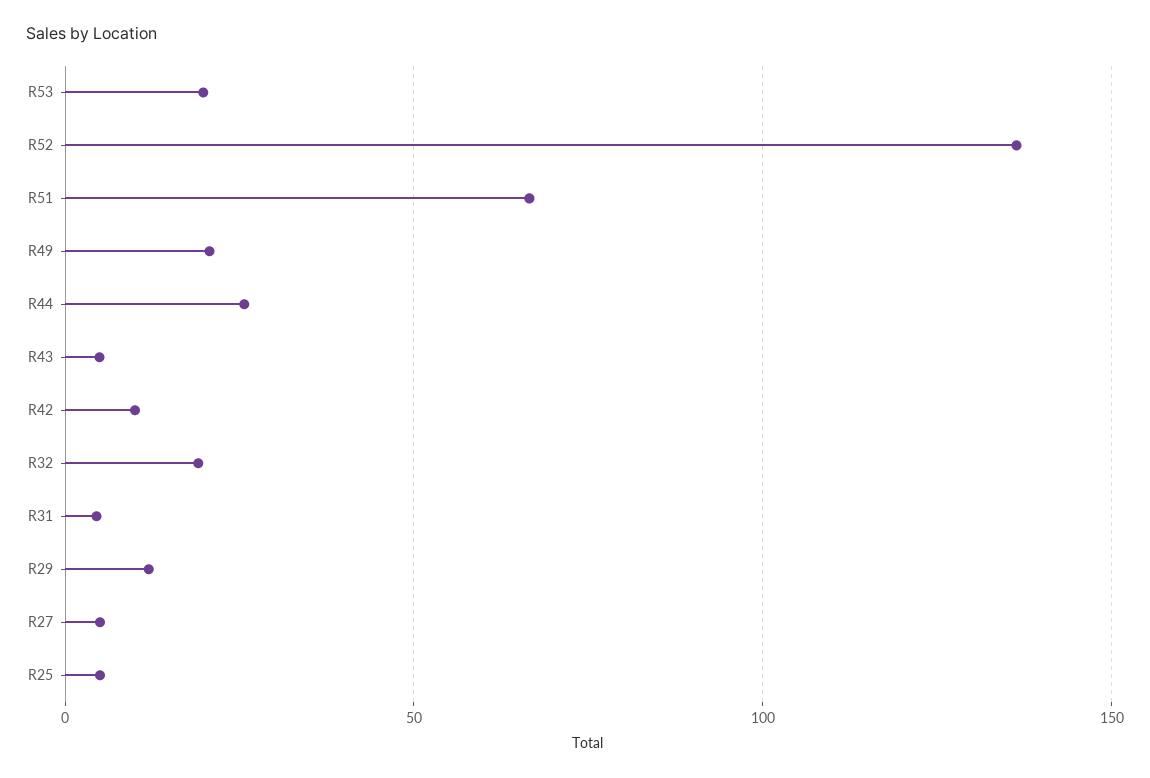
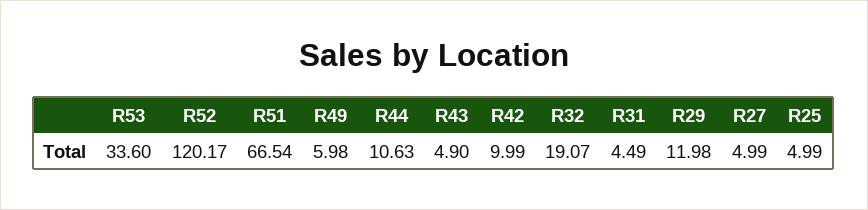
R53: 20 -> 33.6
R52: 135 -> 120.17
R49: 20 -> 5.98
R44: 25 -> 10.63

